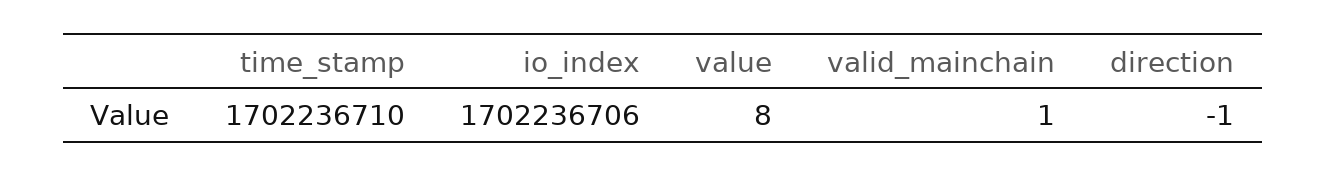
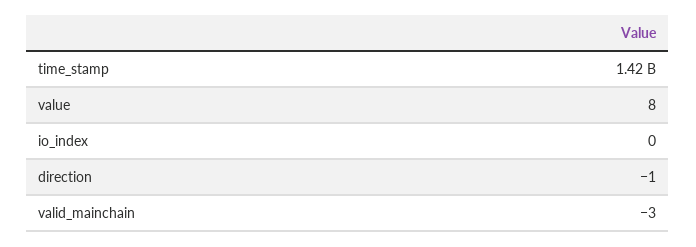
time_stamp: 1702236710 -> 1420000000
io_index: 1702236706 -> 0
valid_mainchain: 1 -> -3

